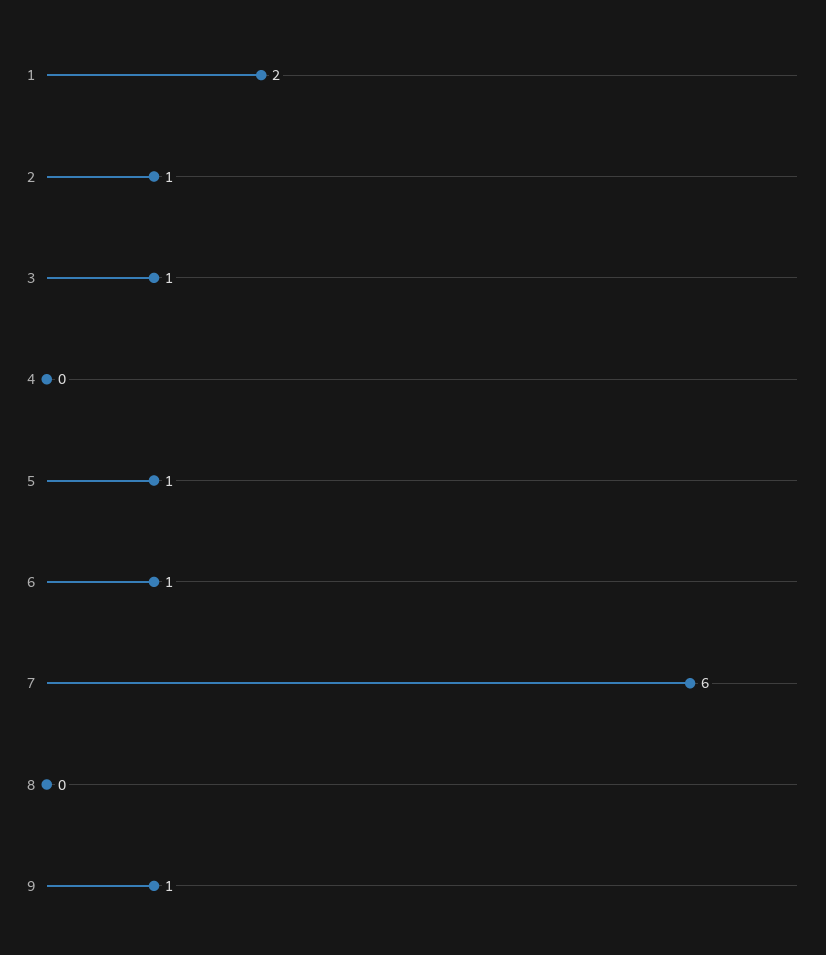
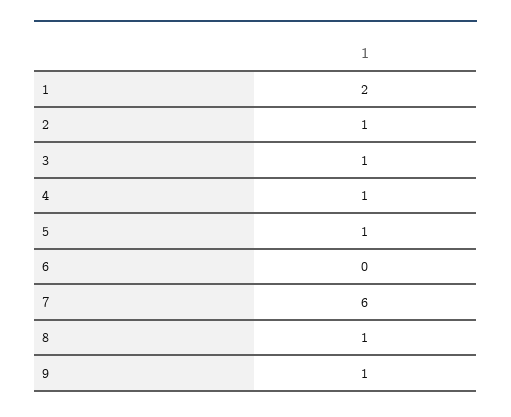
4: 0 -> 1
6: 1 -> 0
8: 0 -> 1

